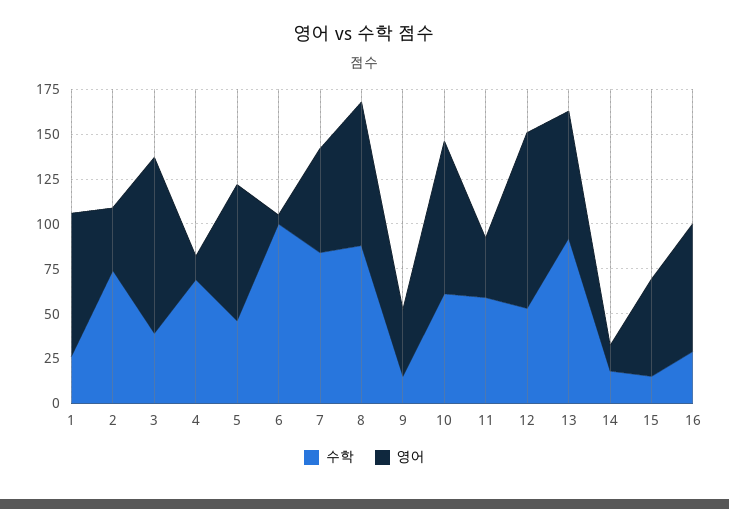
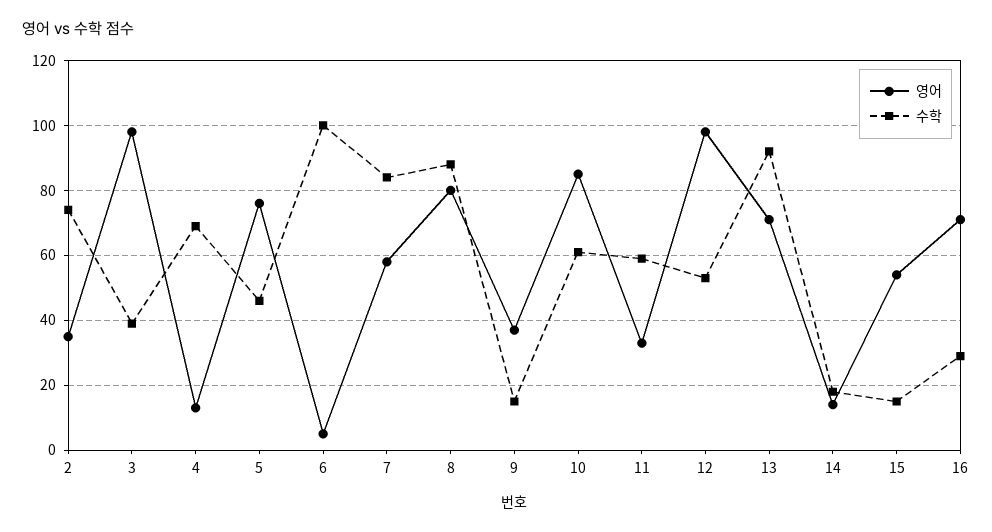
수학, 1: 25 -> none
영어, 1: 80 -> none

